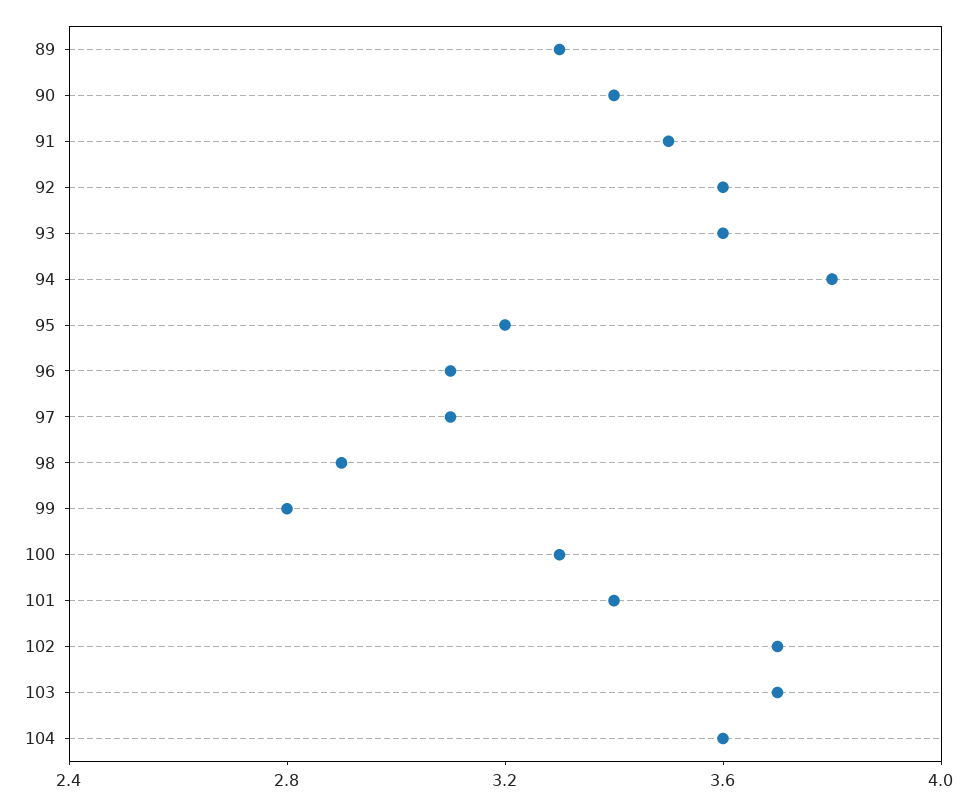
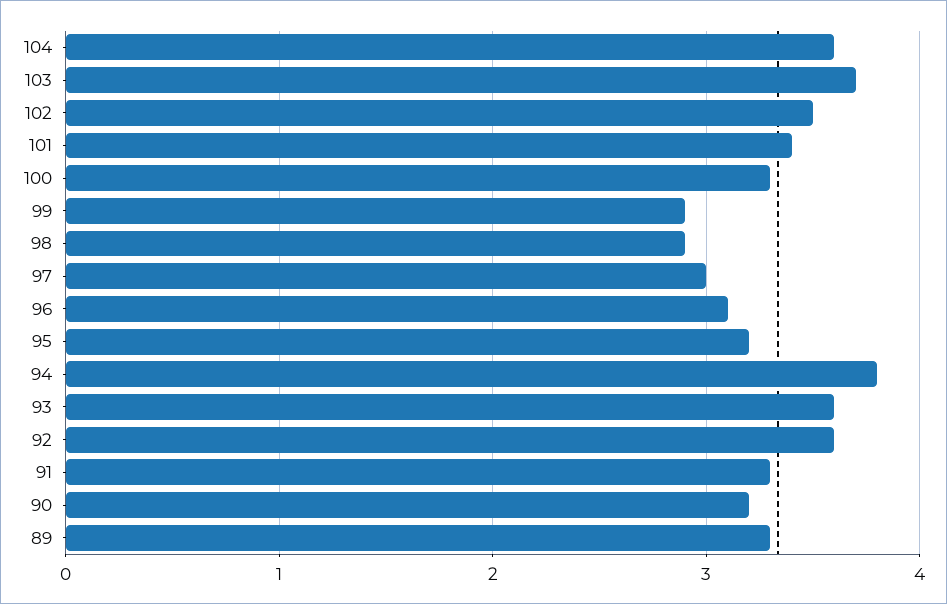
90: 3.4 -> 3.2
91: 3.5 -> 3.3
97: 3.1 -> 3
99: 2.8 -> 2.9
102: 3.7 -> 3.5

